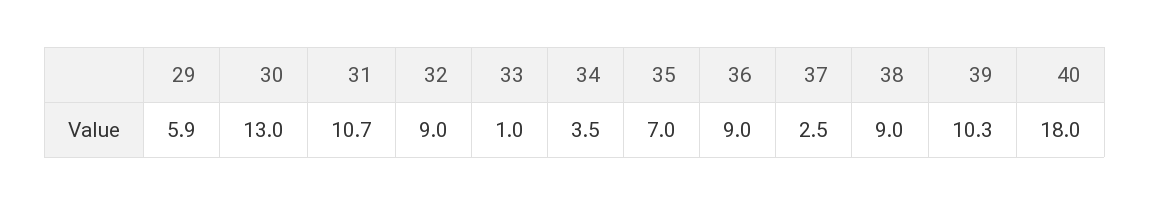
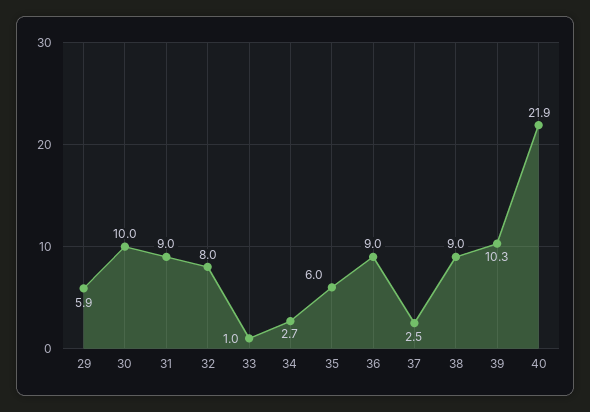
30: 13 -> 10
31: 10.7 -> 9
32: 9 -> 8
34: 3.5 -> 2.7
35: 7 -> 6
40: 18 -> 21.9

